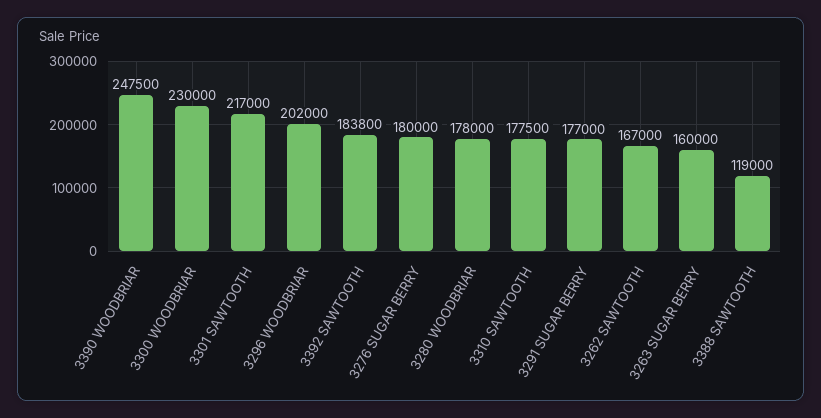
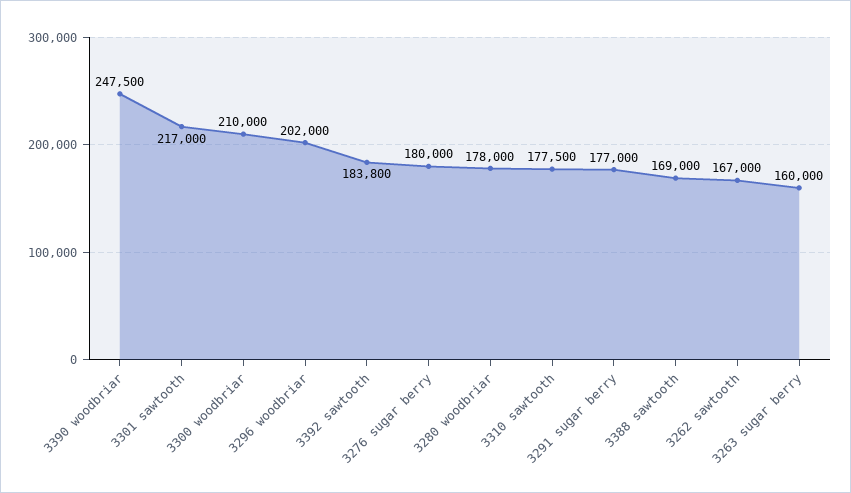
3300 WOODBRIAR: 230000 -> 210000
3388 SAWTOOTH: 119000 -> 169000

